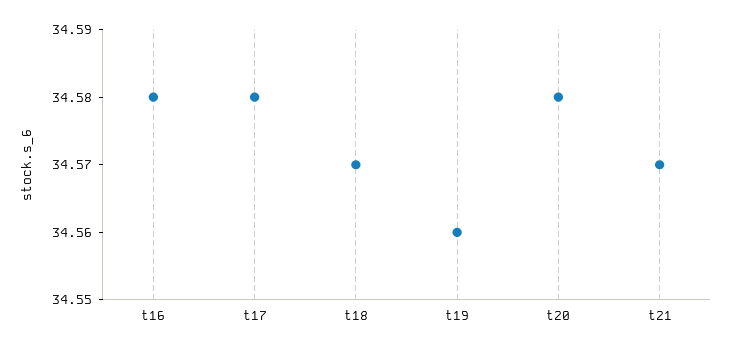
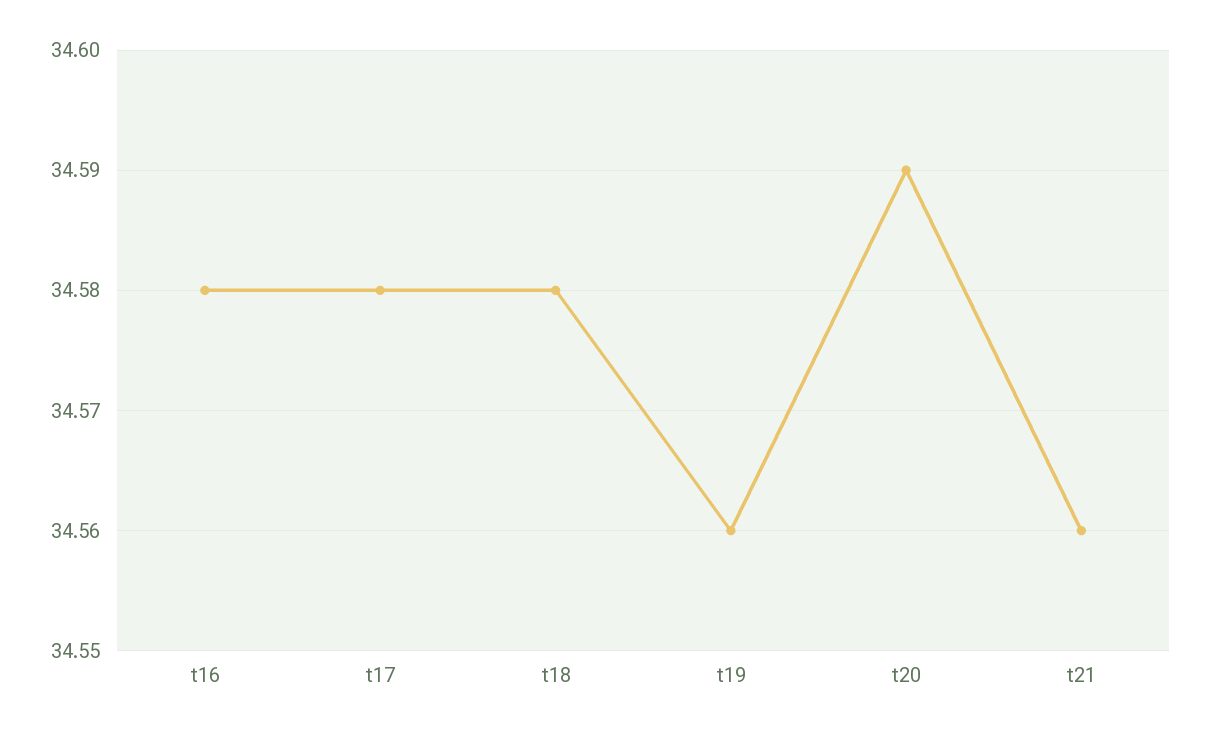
t18: 34.57 -> 34.58
t20: 34.58 -> 34.59
t21: 34.57 -> 34.56

